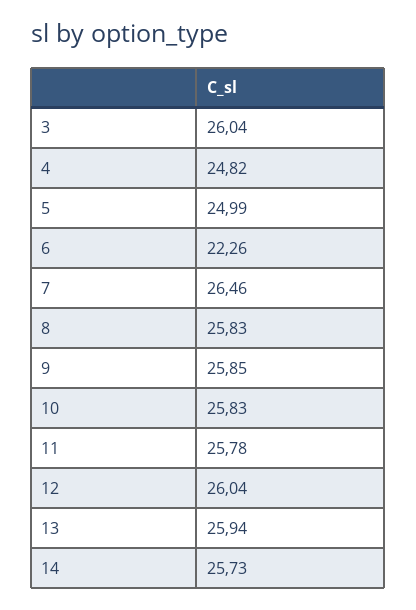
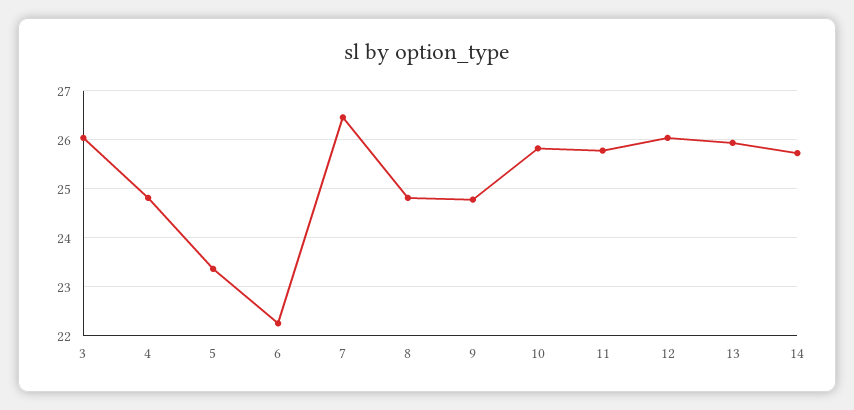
5: 24.99 -> 23.4
8: 25.83 -> 24.8
9: 25.85 -> 24.8

